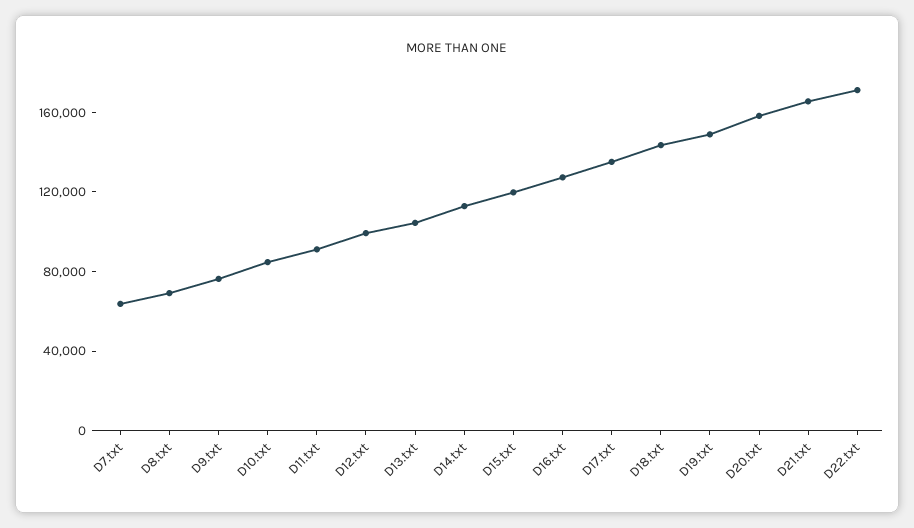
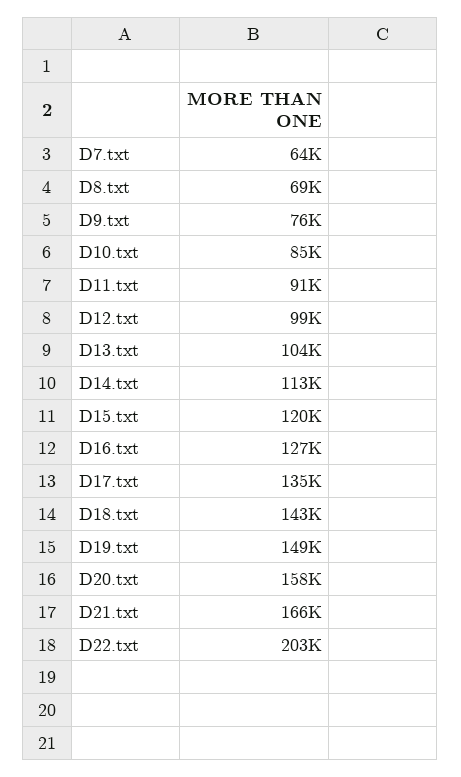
D22.txt: 170000 -> 203000

